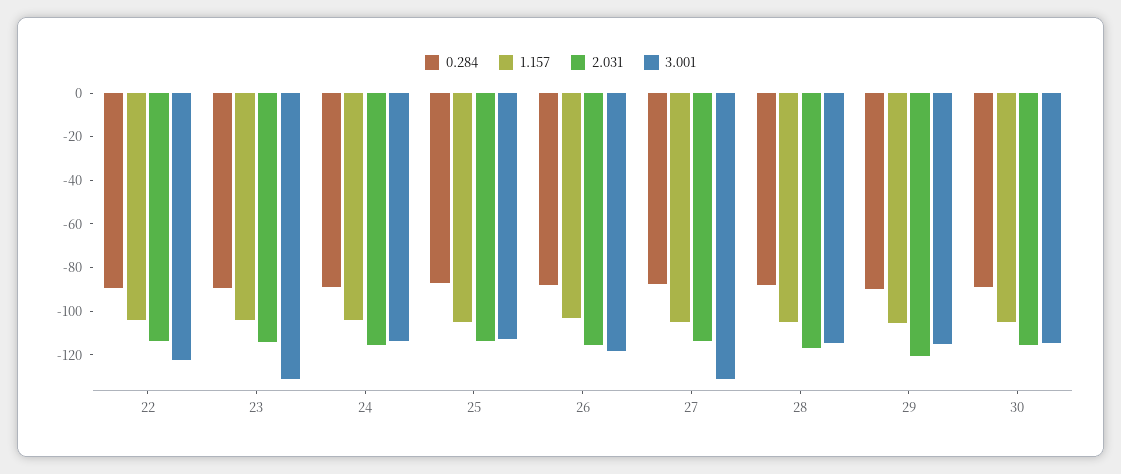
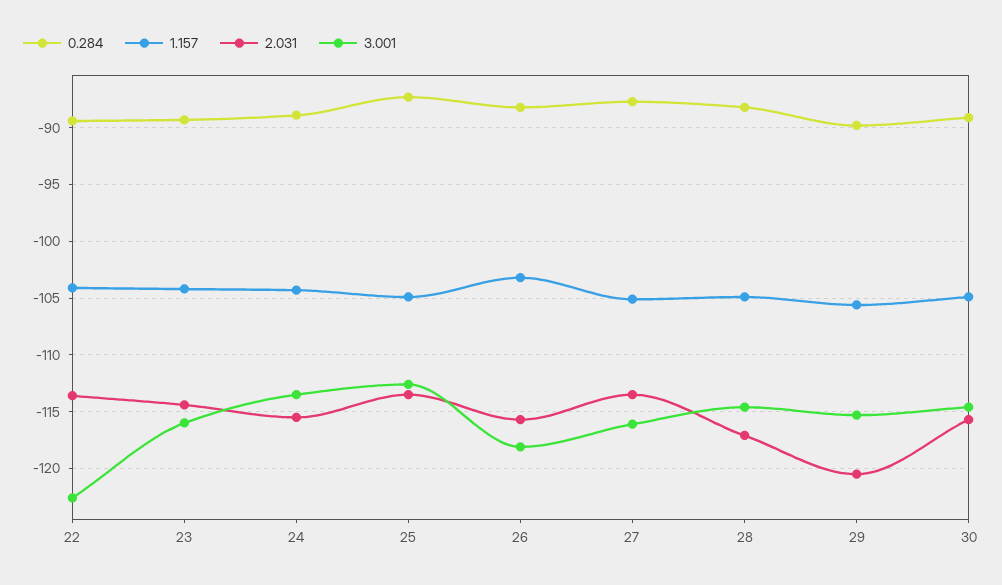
3.001, 23: -130 -> -116
3.001, 27: -130 -> -116

